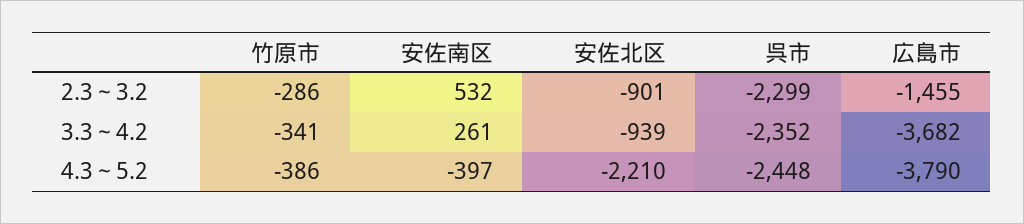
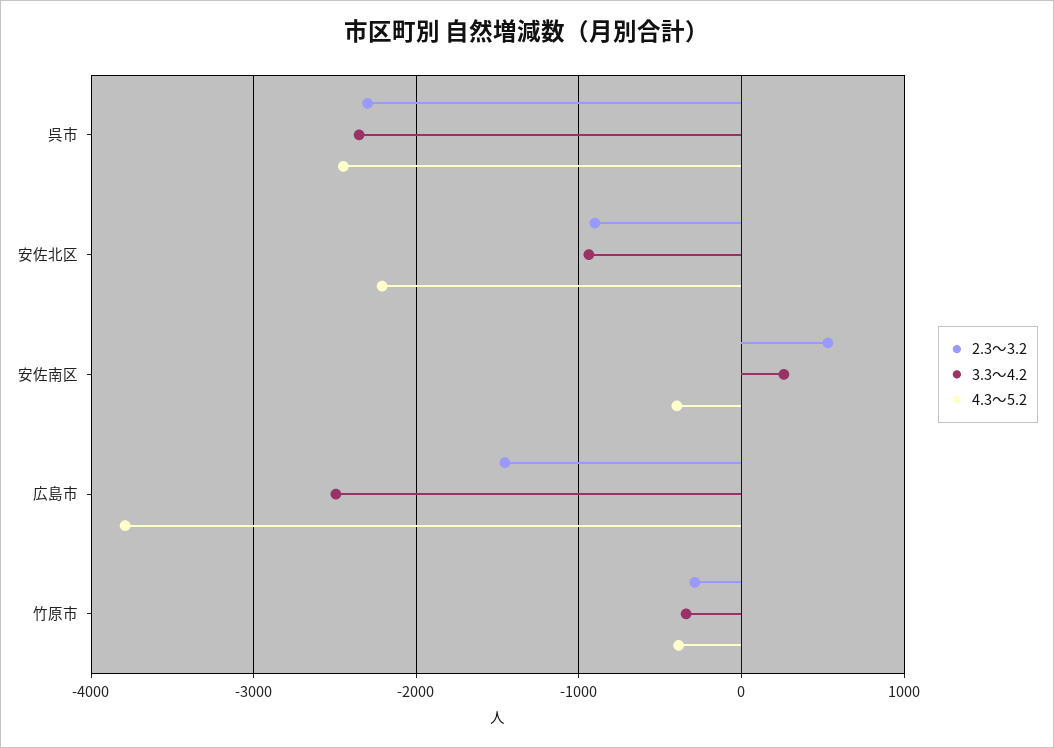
3.3～4.2, 広島市: -3682 -> -2500

